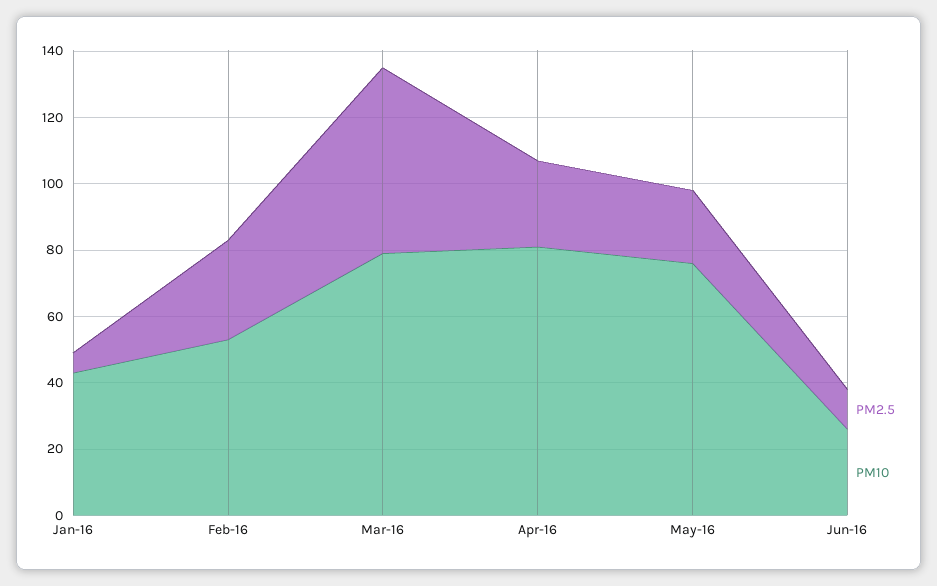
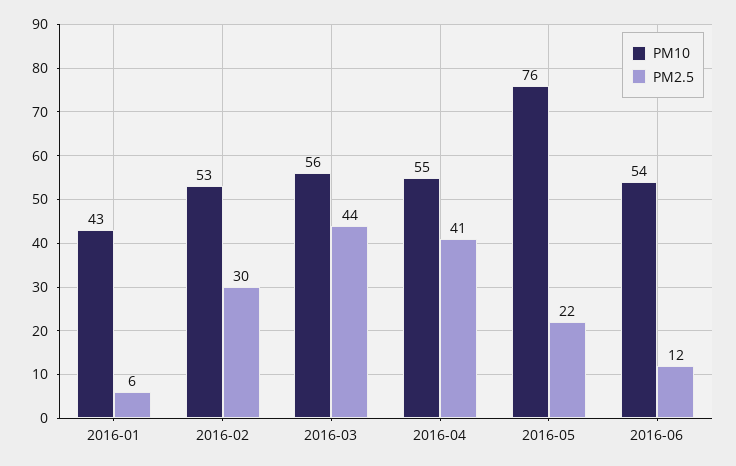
PM2.5, Mar-16: 55 -> 44
PM10, Mar-16: 80 -> 56
PM2.5, Apr-16: 25 -> 41
PM10, Apr-16: 80 -> 55
PM10, Jun-16: 25 -> 54

